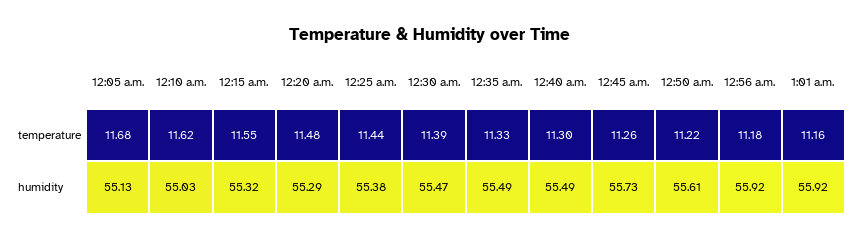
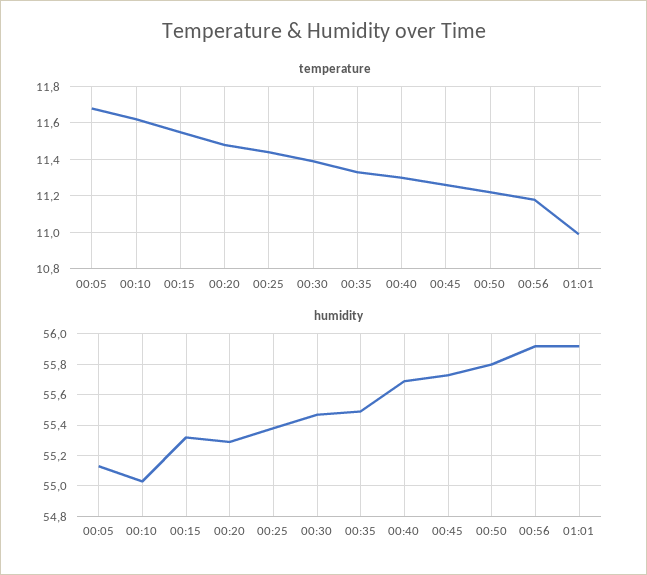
temperature, 1:01 a.m.: 11.16 -> 11
humidity, 12:40 a.m.: 55.49 -> 55.7
humidity, 12:50 a.m.: 55.61 -> 55.8

